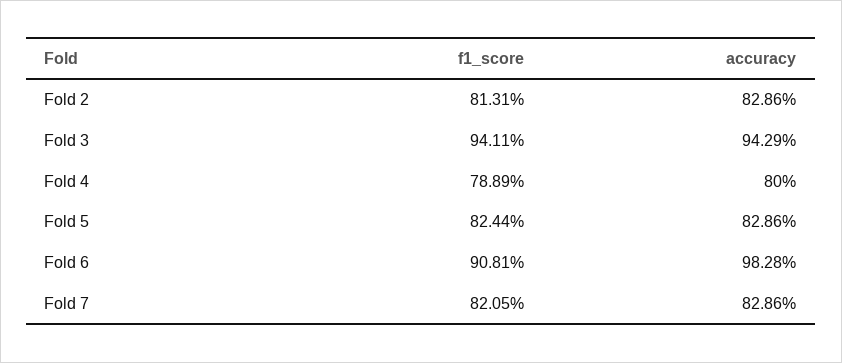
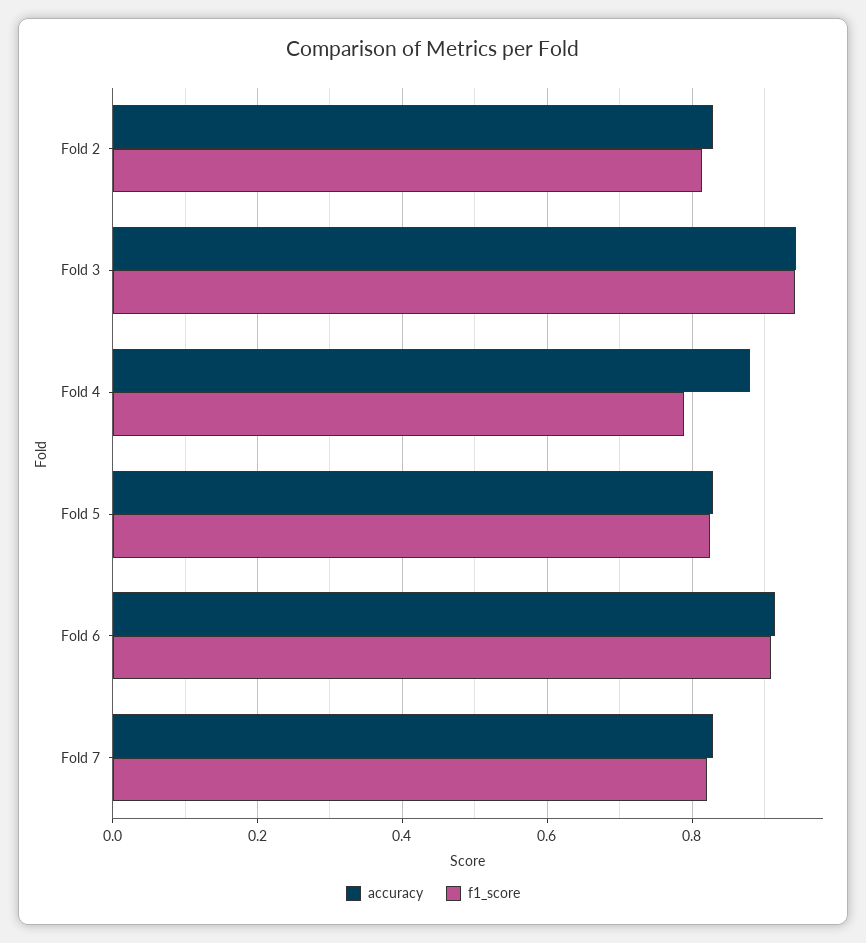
accuracy, Fold 4: 0.8 -> 0.88
accuracy, Fold 6: 0.9828 -> 0.92

